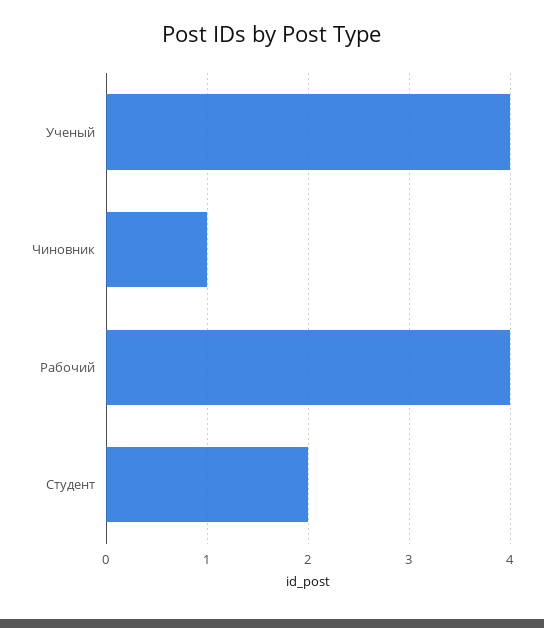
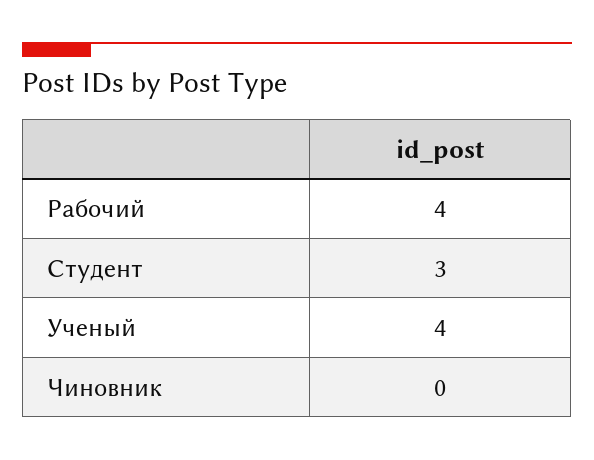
Чиновник: 1 -> 0
Студент: 2 -> 3

